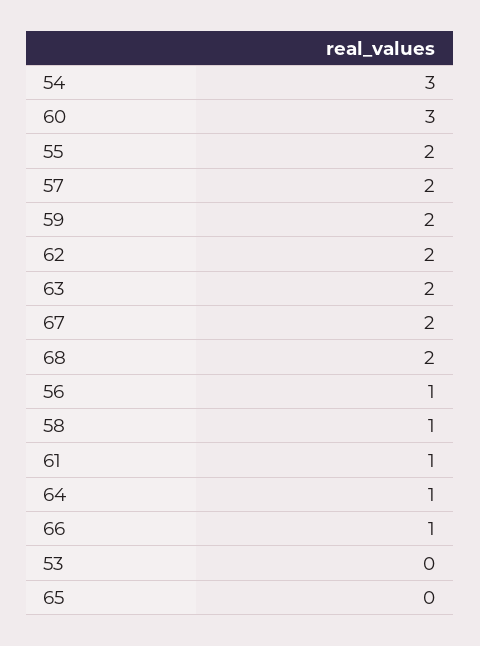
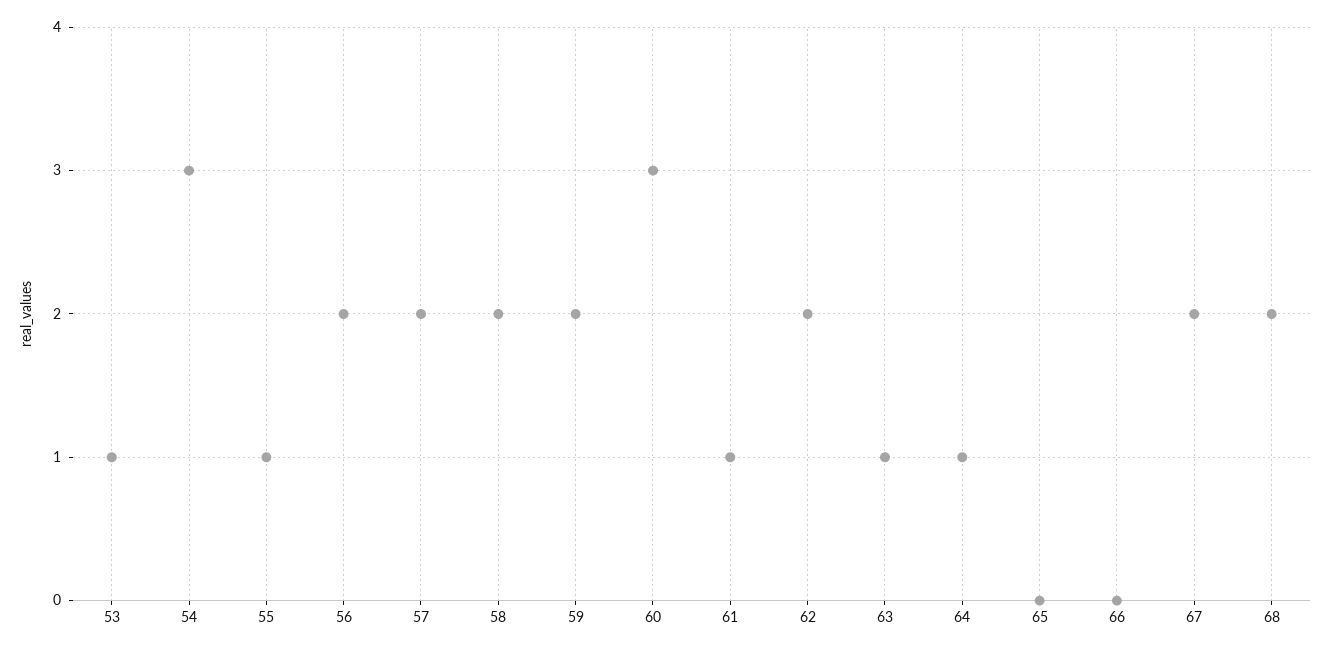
55: 2 -> 1
63: 2 -> 1
56: 1 -> 2
58: 1 -> 2
66: 1 -> 0
53: 0 -> 1

